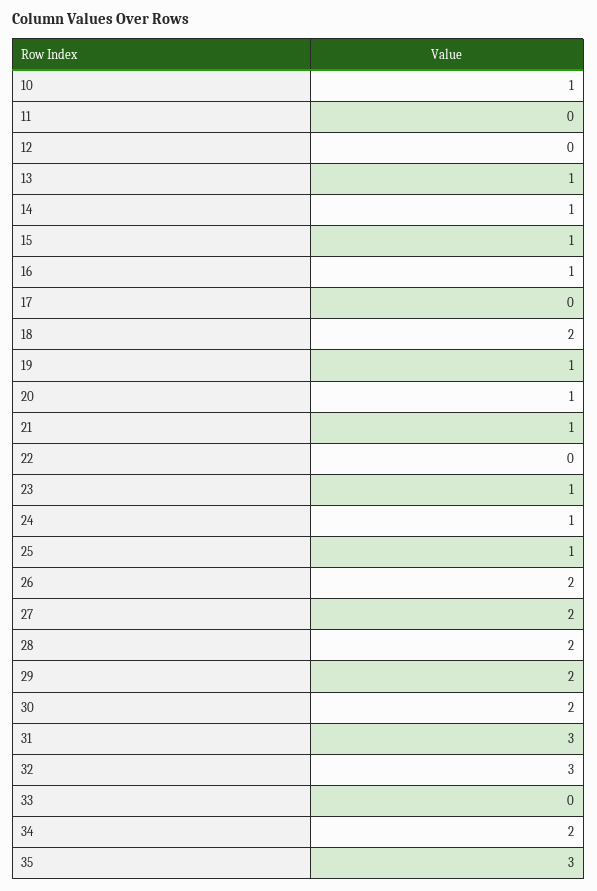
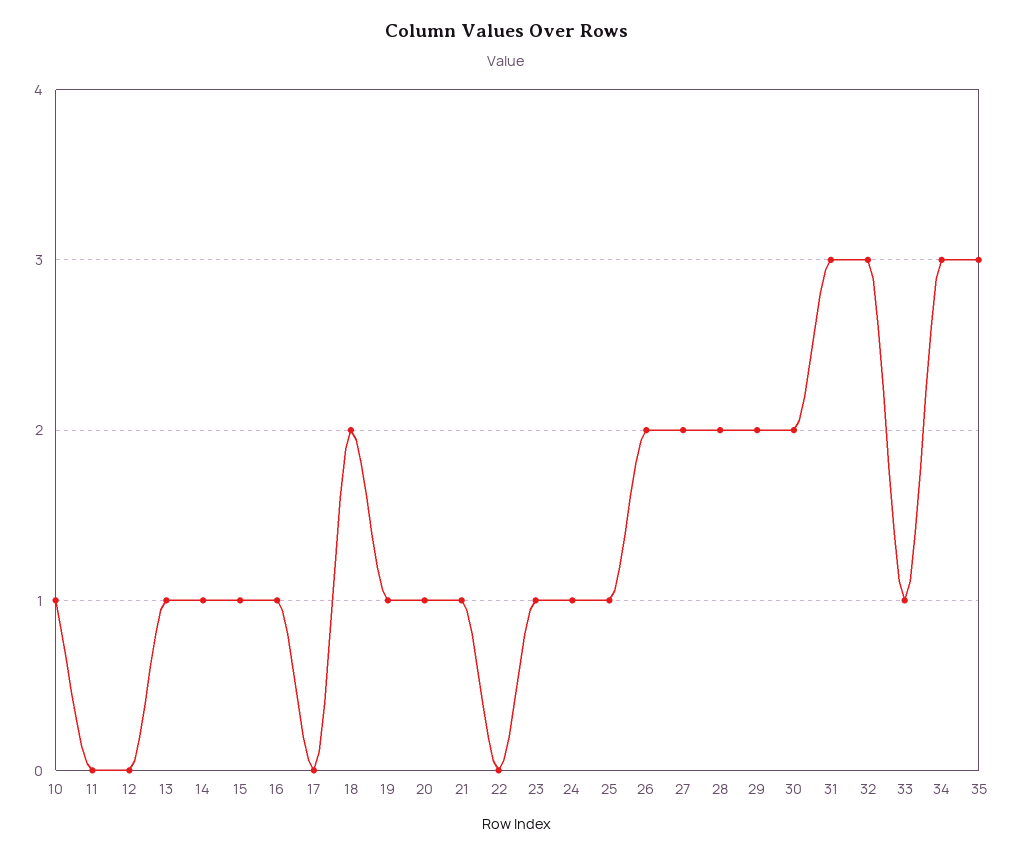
33: 0 -> 1
34: 2 -> 3

